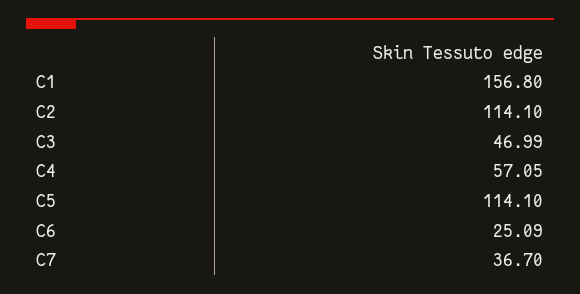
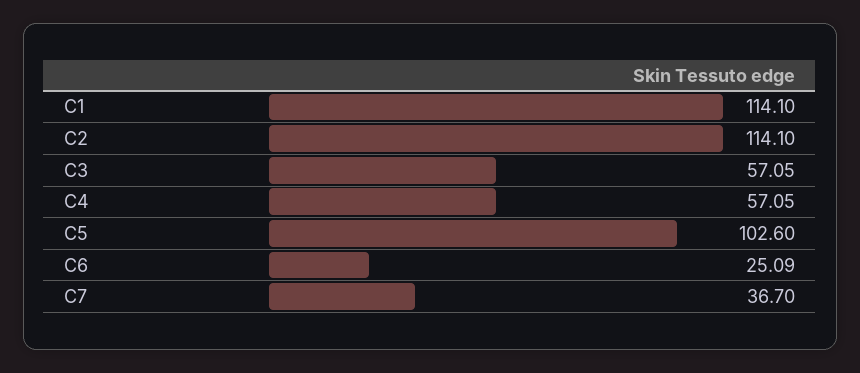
С1: 156.8 -> 114.1
С3: 46.99 -> 57.05
С5: 114.1 -> 102.6

